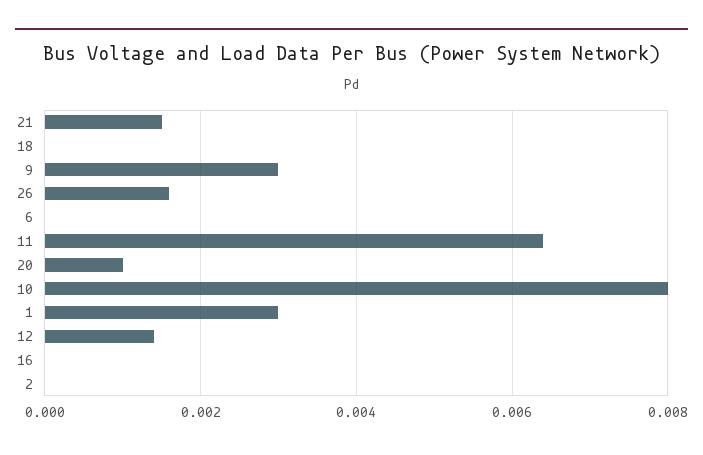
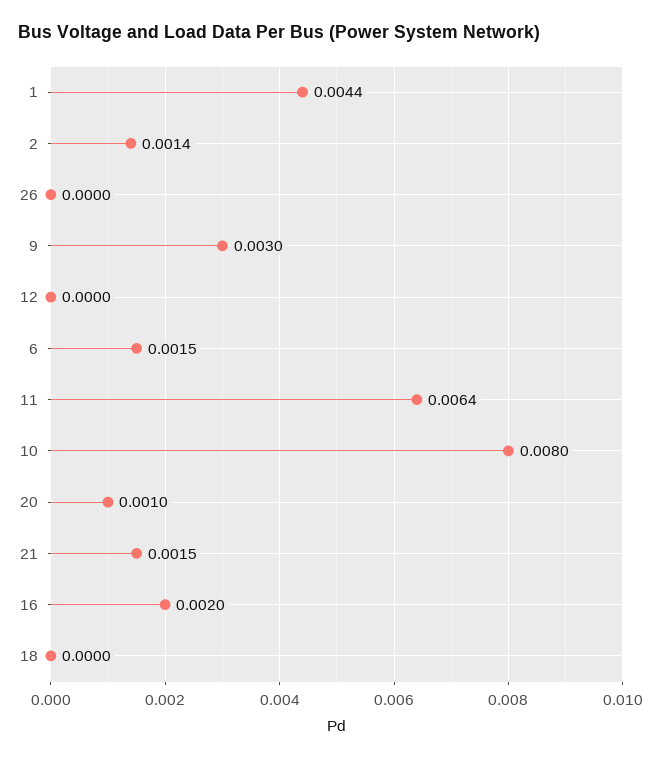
26: 0.0015 -> 0
6: 0 -> 0.0015
1: 0.003 -> 0.0044
12: 0.0015 -> 0
16: 0 -> 0.002
2: 0 -> 0.0014

